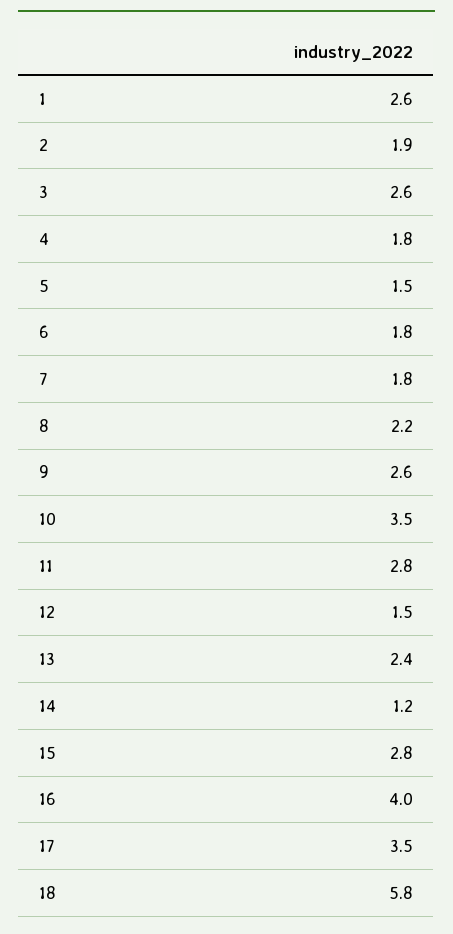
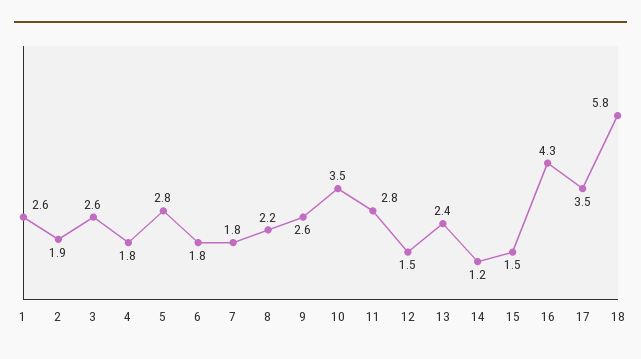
5: 1.5 -> 2.8
15: 2.8 -> 1.5
16: 4 -> 4.3

